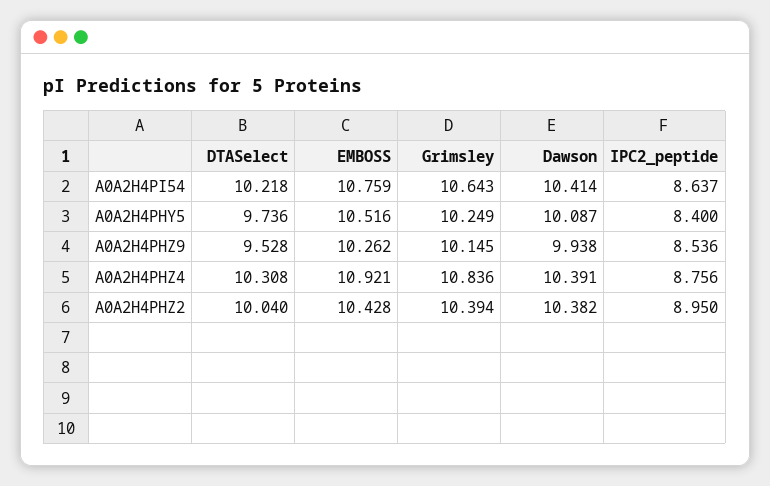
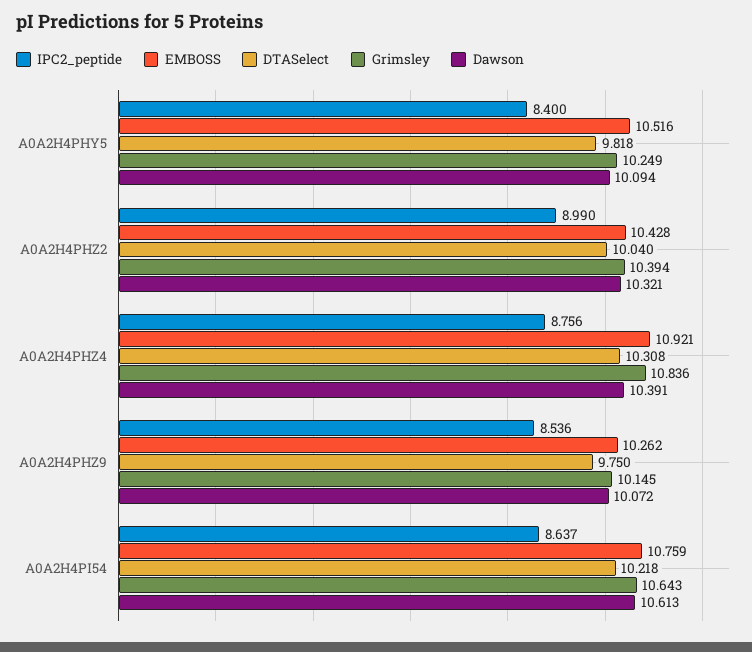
Dawson, A0A2H4PI54: 10.414 -> 10.613
DTASelect, A0A2H4PHY5: 9.736 -> 9.818
Dawson, A0A2H4PHY5: 10.087 -> 10.094
DTASelect, A0A2H4PHZ9: 9.528 -> 9.75
Dawson, A0A2H4PHZ9: 9.938 -> 10.072
Dawson, A0A2H4PHZ2: 10.382 -> 10.321
IPC2_peptide, A0A2H4PHZ2: 8.95 -> 8.99

